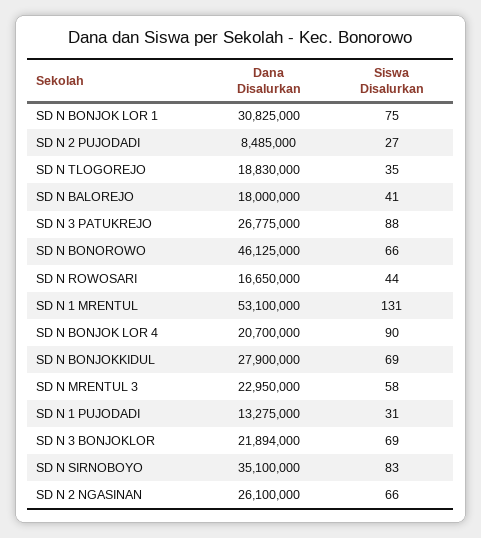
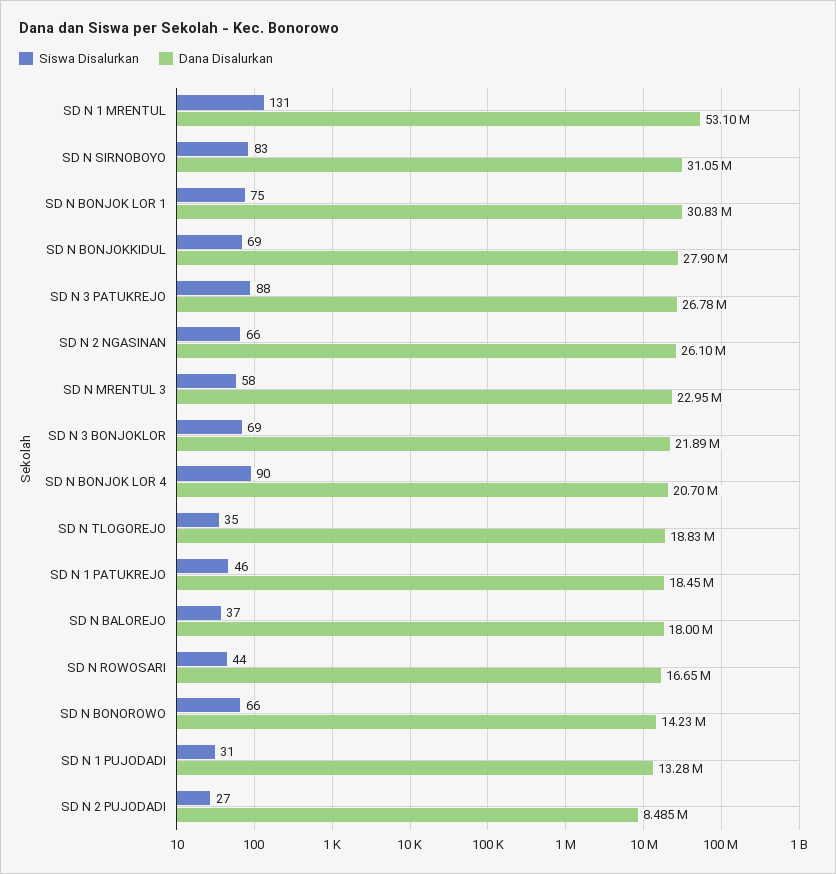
Siswa Disalurkan, SD N BALOREJO: 41 -> 37
Dana Disalurkan, SD N BONOROWO: 46125000 -> 14230000
Dana Disalurkan, SD N SIRNOBOYO: 35100000 -> 31050000
Siswa Disalurkan, SD N 1 PATUKREJO: none -> 46
Dana Disalurkan, SD N 1 PATUKREJO: none -> 18450000

